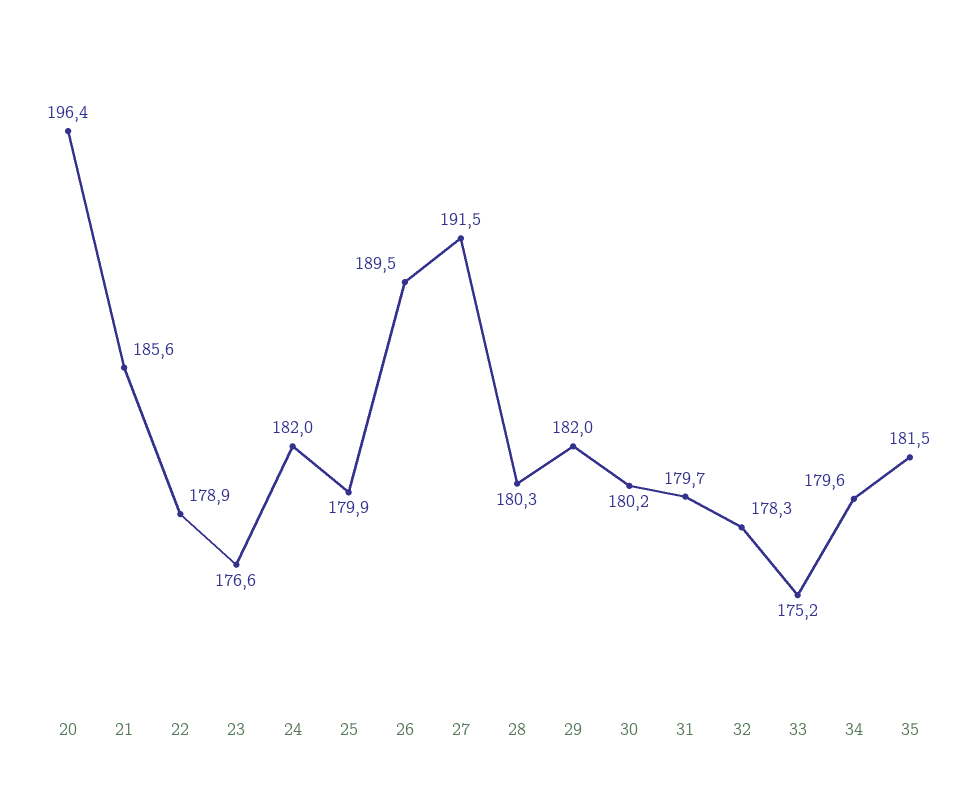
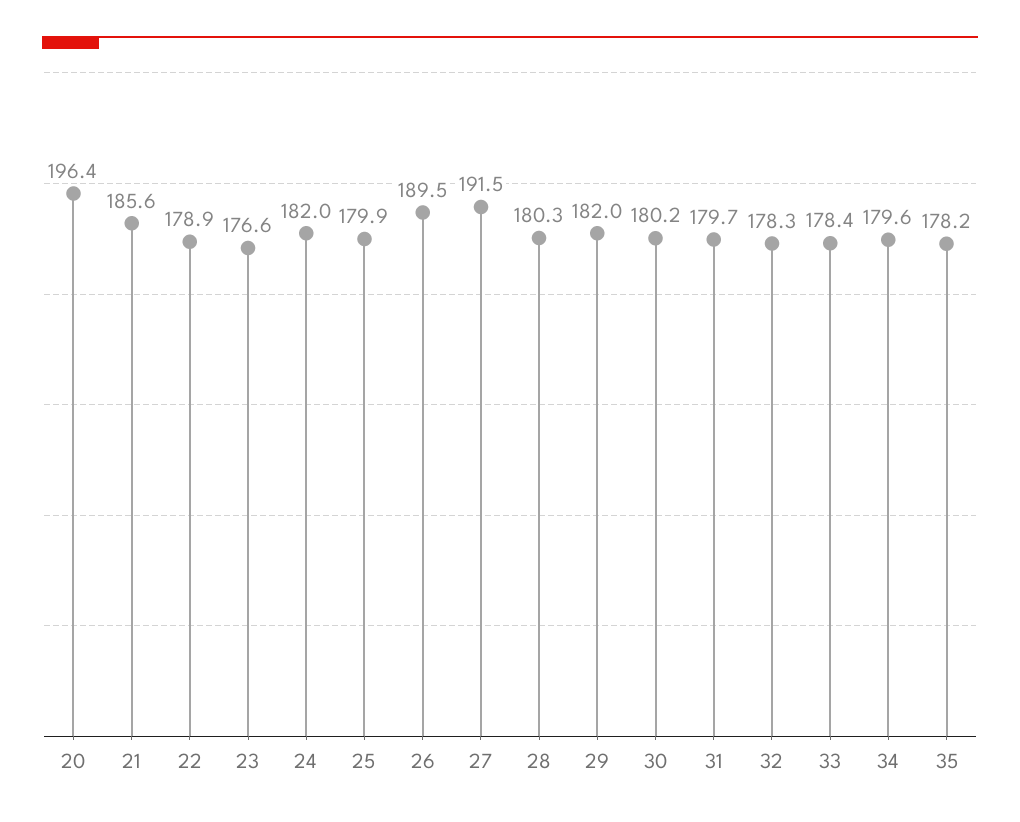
33: 175.2 -> 178.4
35: 181.5 -> 178.2

